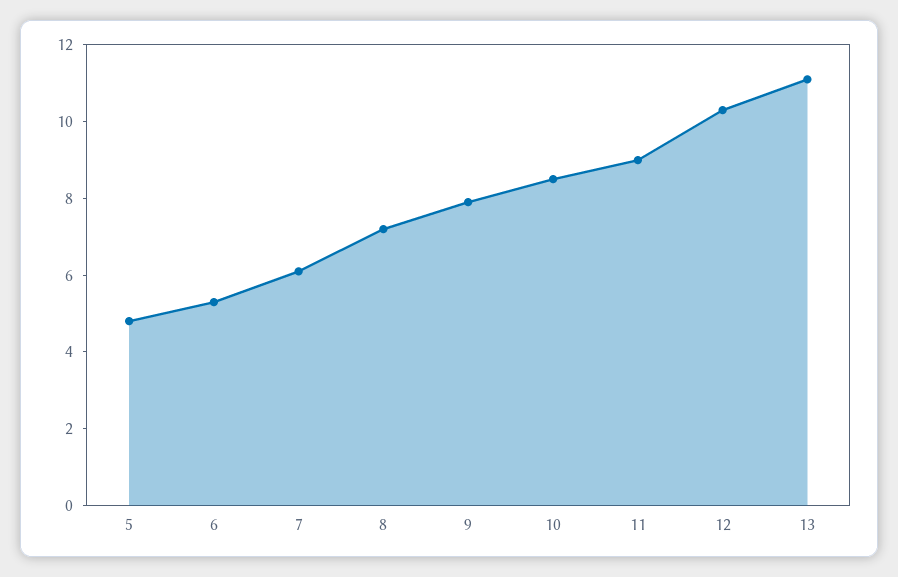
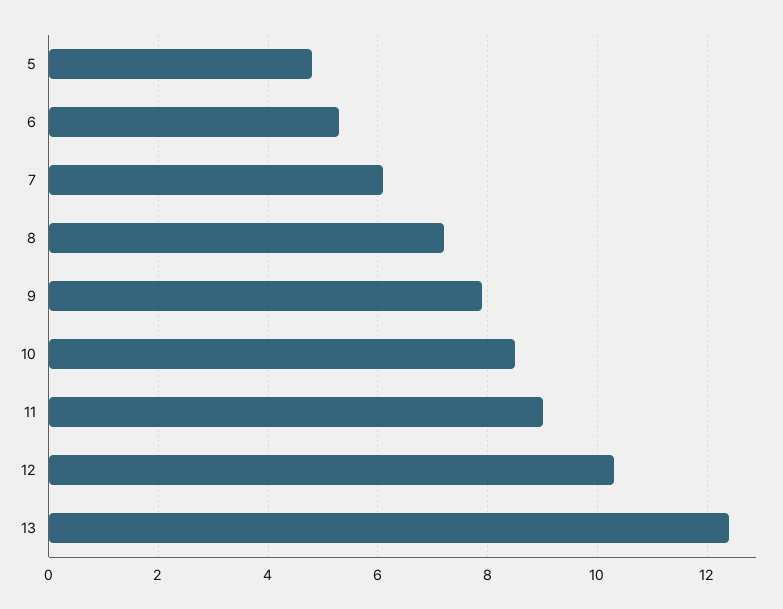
13: 11 -> 12.5

